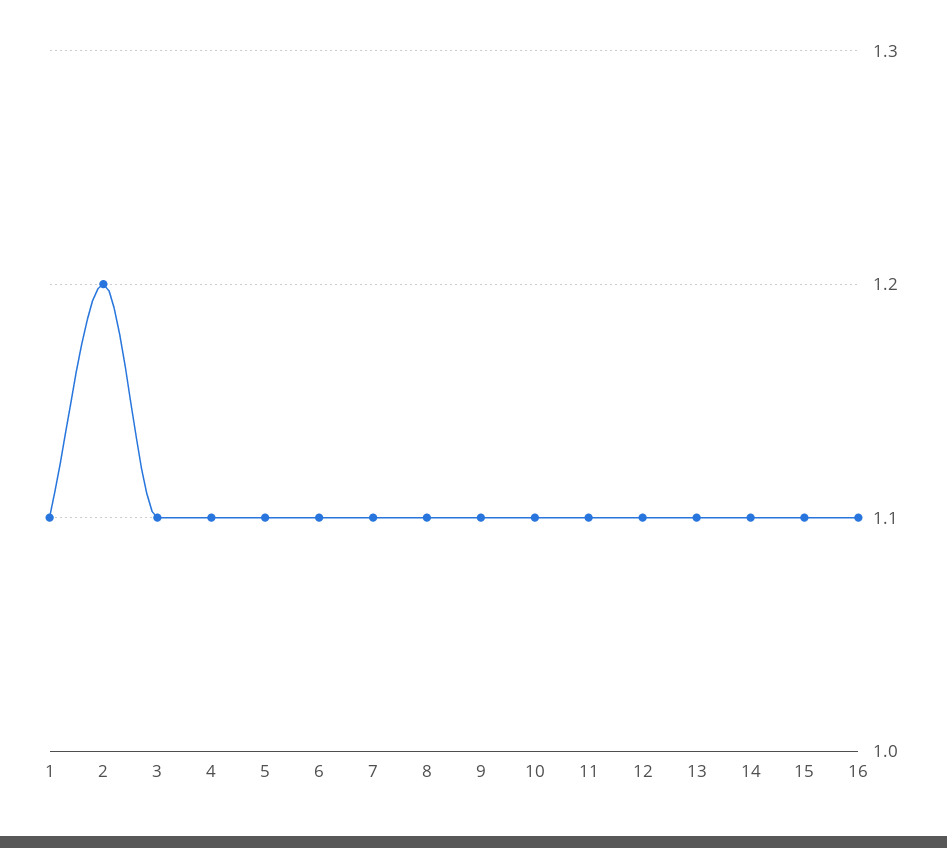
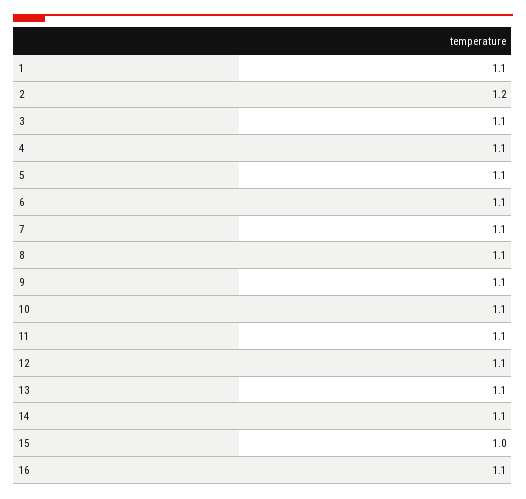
15: 1.1 -> 1

